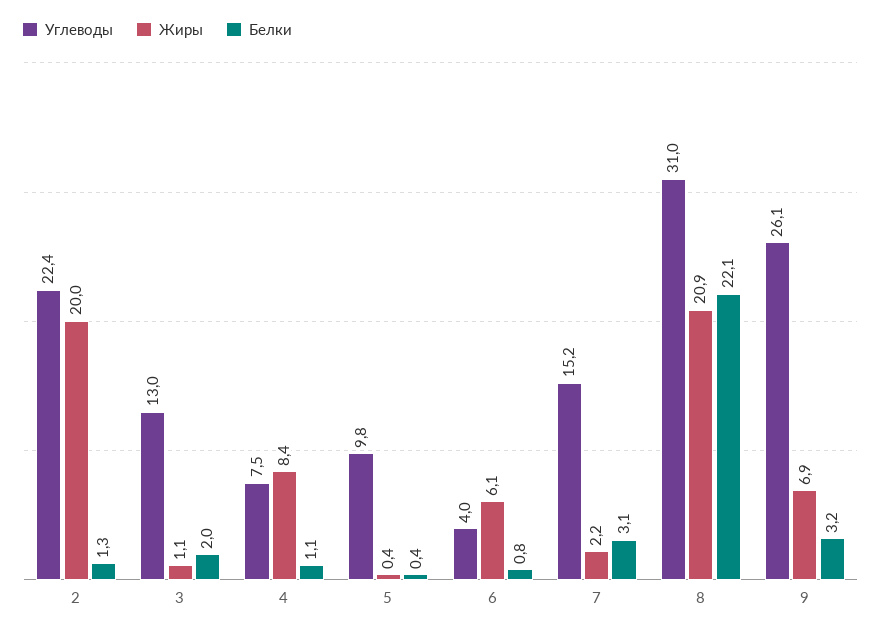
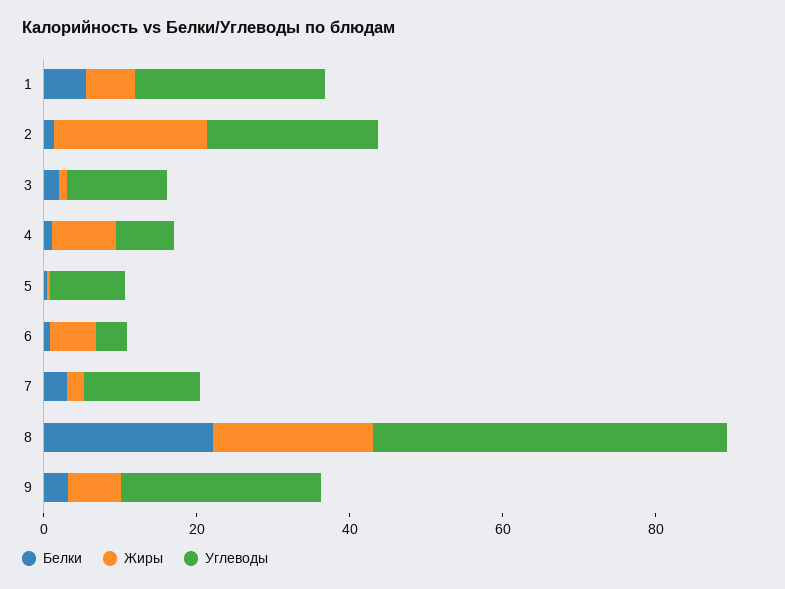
Углеводы, 8: 31 -> 45
Белки, 1: none -> 5
Жиры, 1: none -> 5
Углеводы, 1: none -> 25

